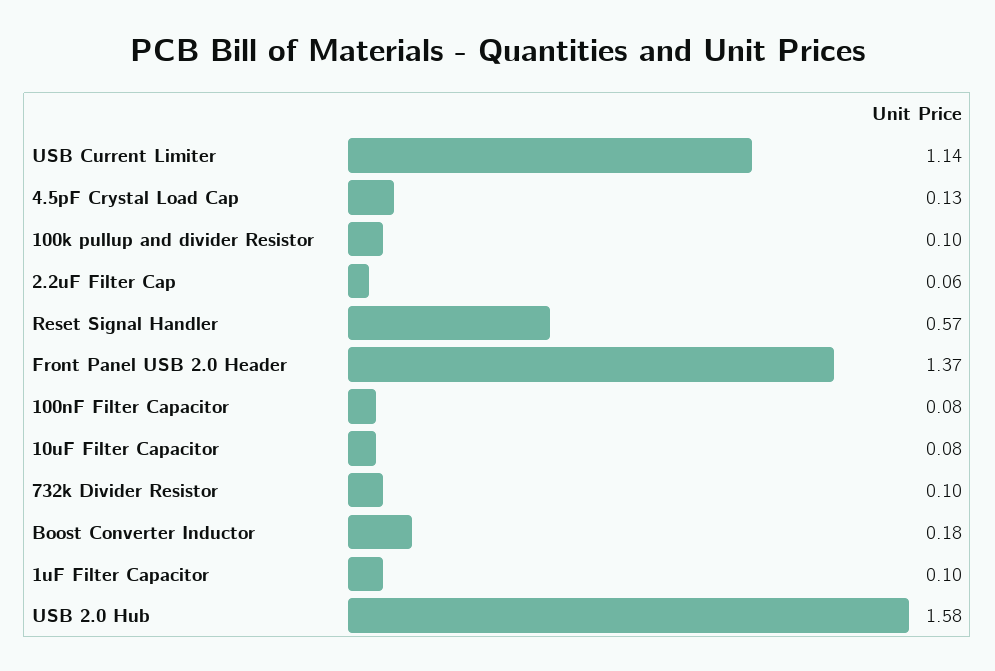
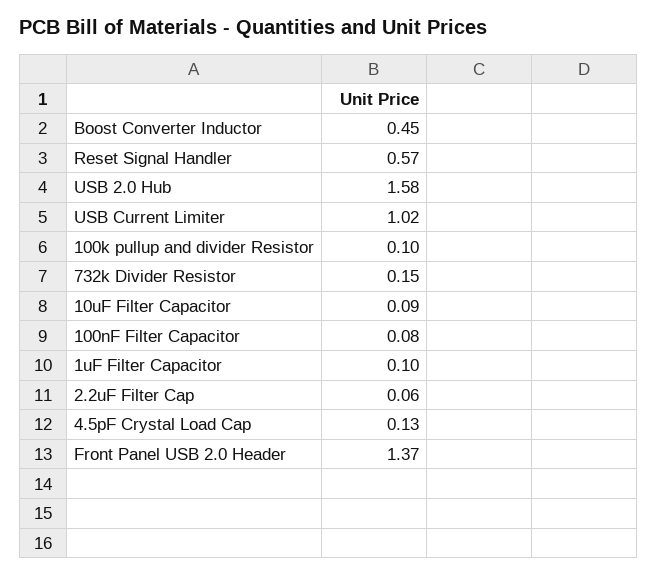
USB Current Limiter: 1.14 -> 1.02
10uF Filter Capacitor: 0.08 -> 0.09
732k Divider Resistor: 0.1 -> 0.15
Boost Converter Inductor: 0.18 -> 0.45

